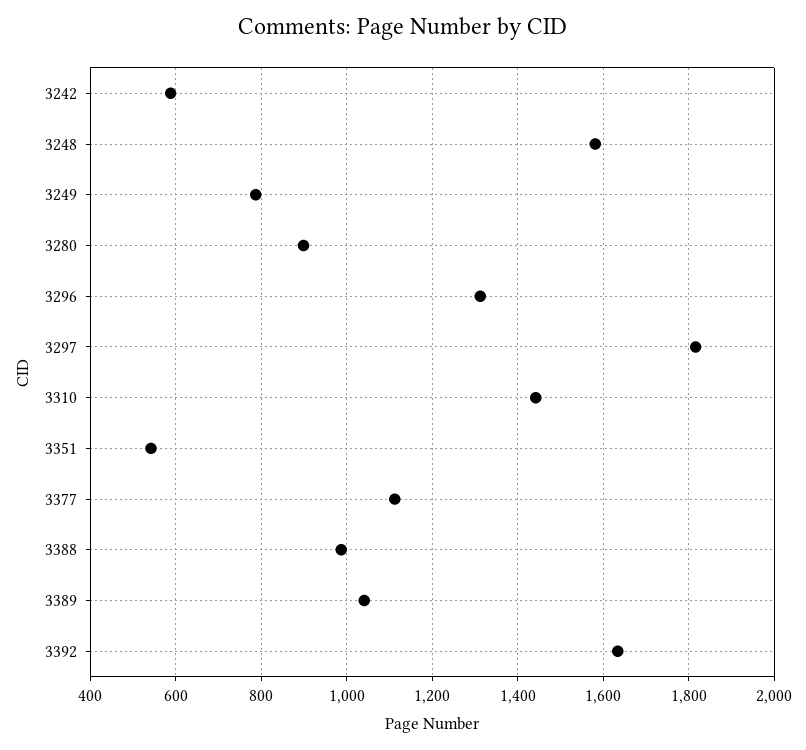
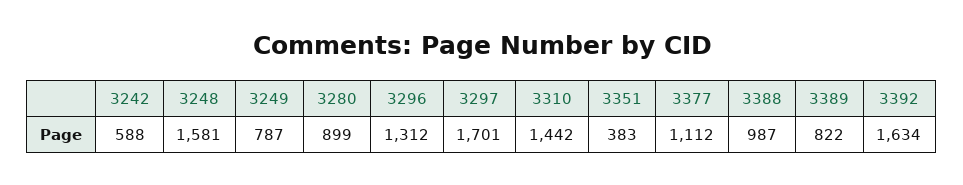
3297: 1820 -> 1701
3351: 540 -> 383
3389: 1040 -> 822

